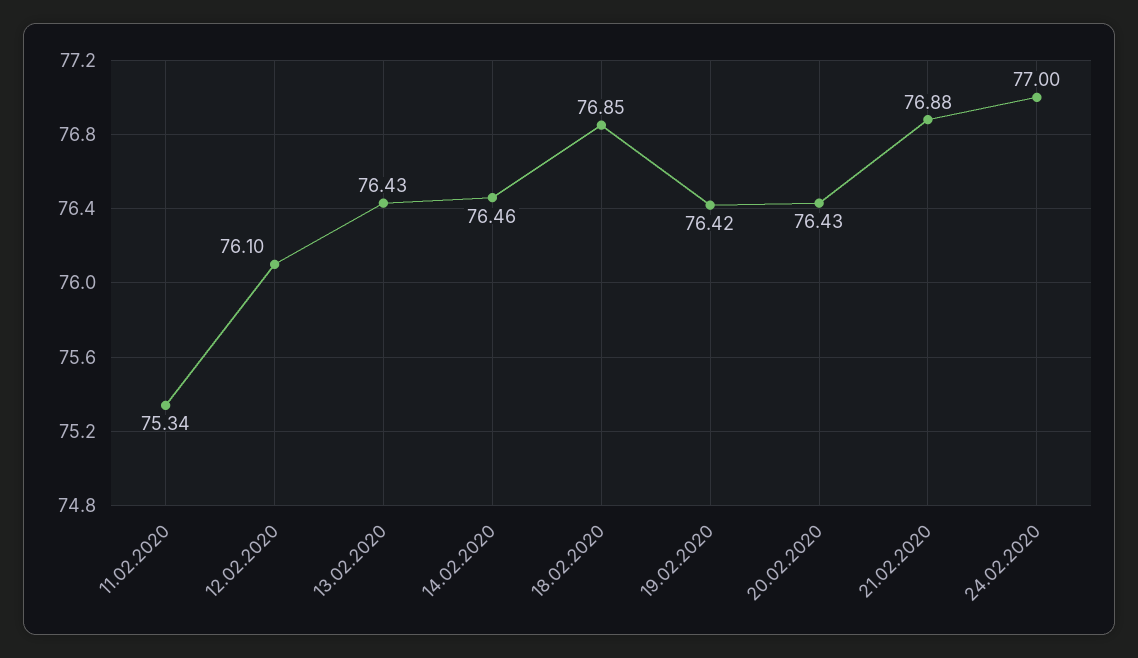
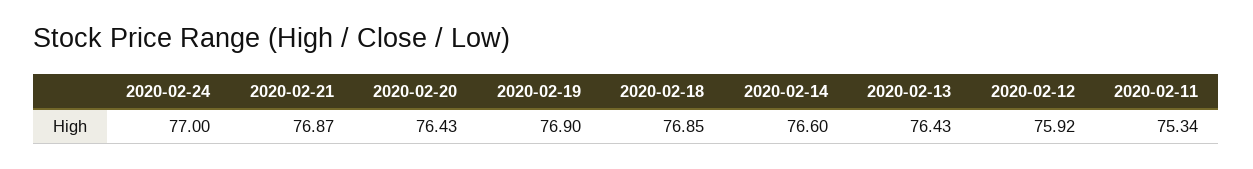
12.02.2020: 76.1 -> 75.92
14.02.2020: 76.46 -> 76.6
19.02.2020: 76.42 -> 76.9
21.02.2020: 76.88 -> 76.87

